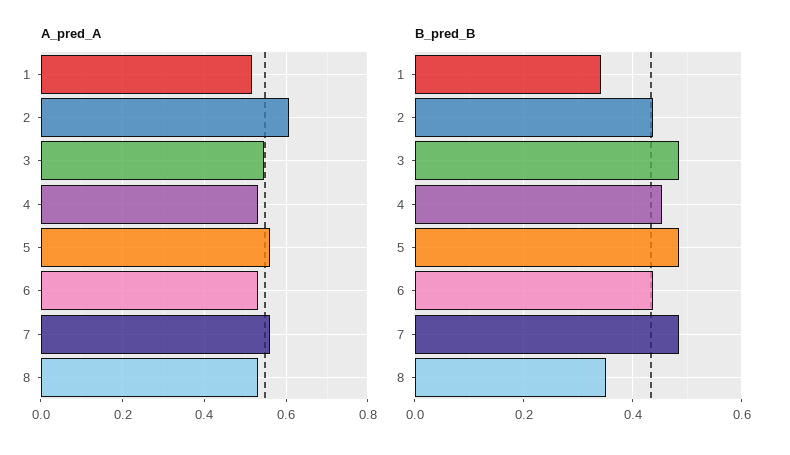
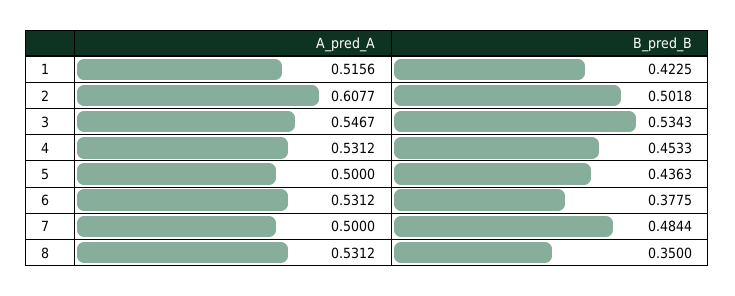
A_pred_A, 5: 0.56 -> 0.5
A_pred_A, 7: 0.56 -> 0.5
B_pred_B, 1: 0.34 -> 0.4225
B_pred_B, 2: 0.44 -> 0.5018
B_pred_B, 3: 0.48 -> 0.5343
B_pred_B, 5: 0.48 -> 0.4363
B_pred_B, 6: 0.44 -> 0.3775

